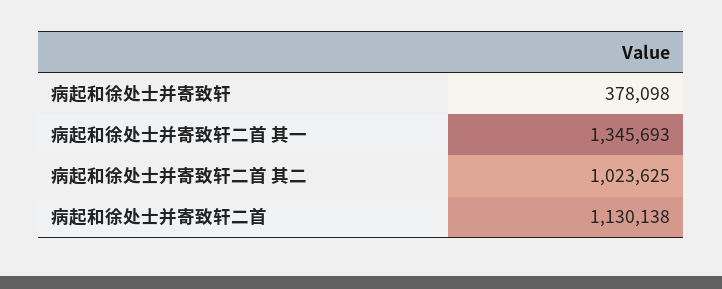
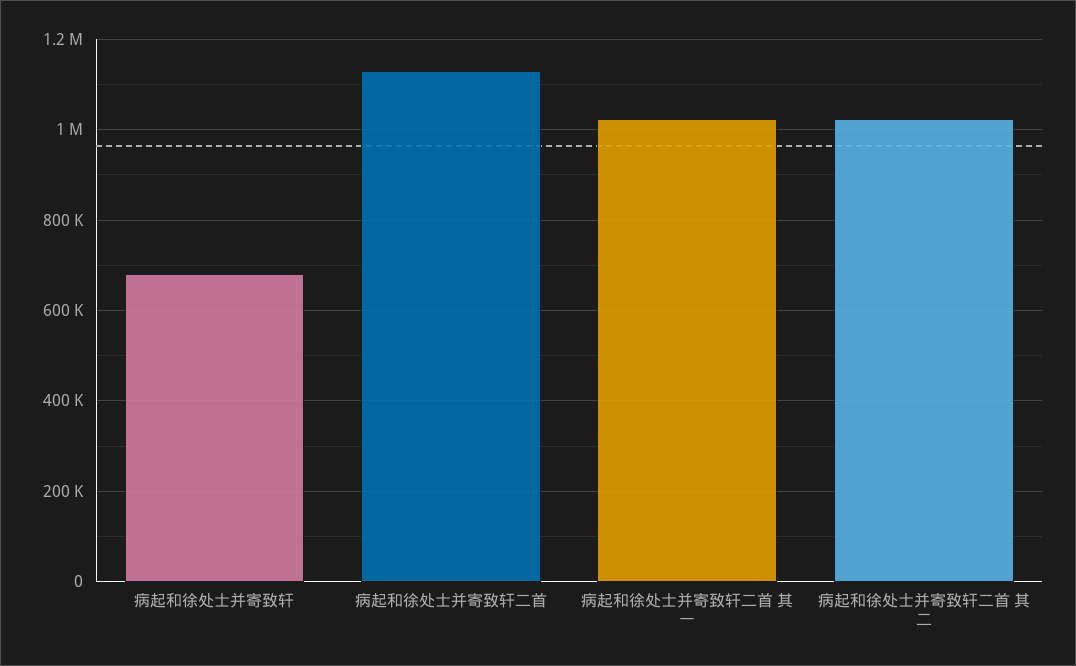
病起和徐处士并寄致轩: 378098 -> 680000
病起和徐处士并寄致轩二首 其一: 1345693 -> 1020000

